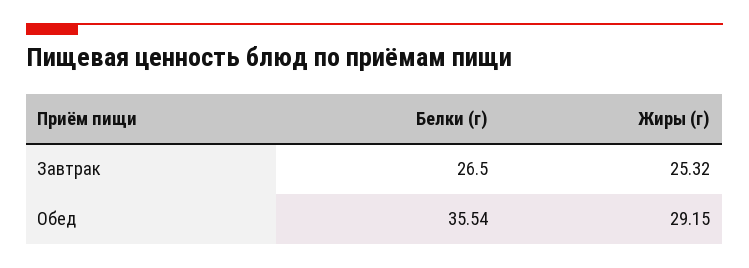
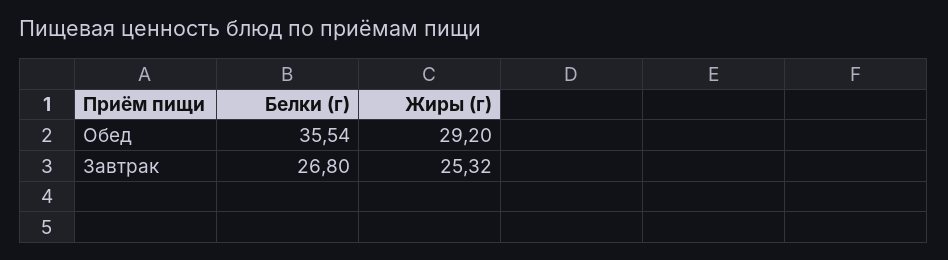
Белки (г), Завтрак: 26.5 -> 26.8
Жиры (г), Обед: 29.15 -> 29.2

